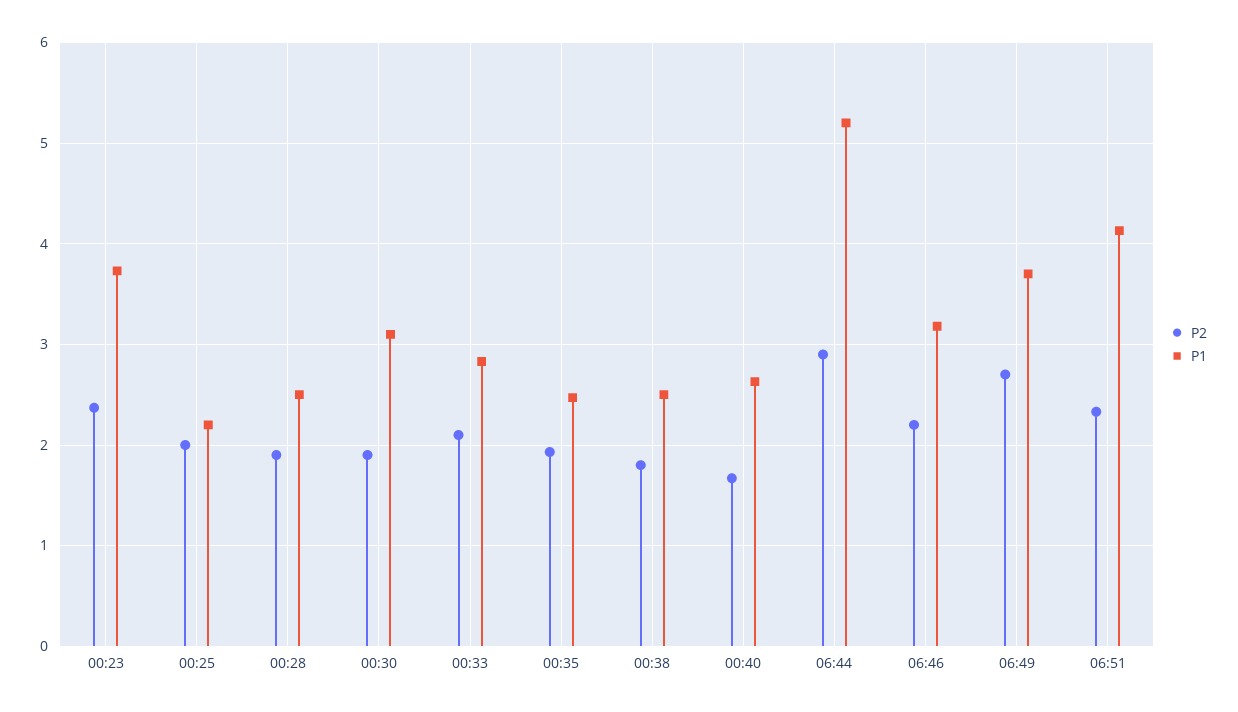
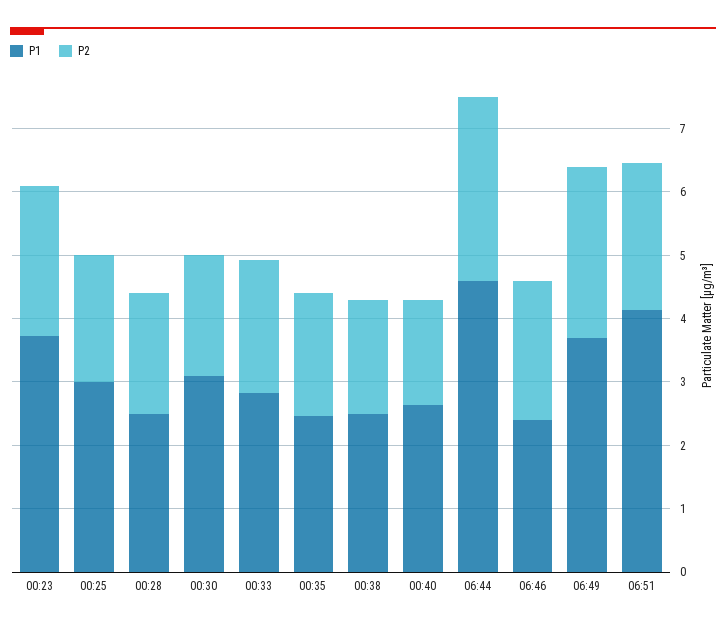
P1, 00:25: 2.2 -> 3
P1, 06:44: 5.2 -> 4.6
P1, 06:46: 3.2 -> 2.4

